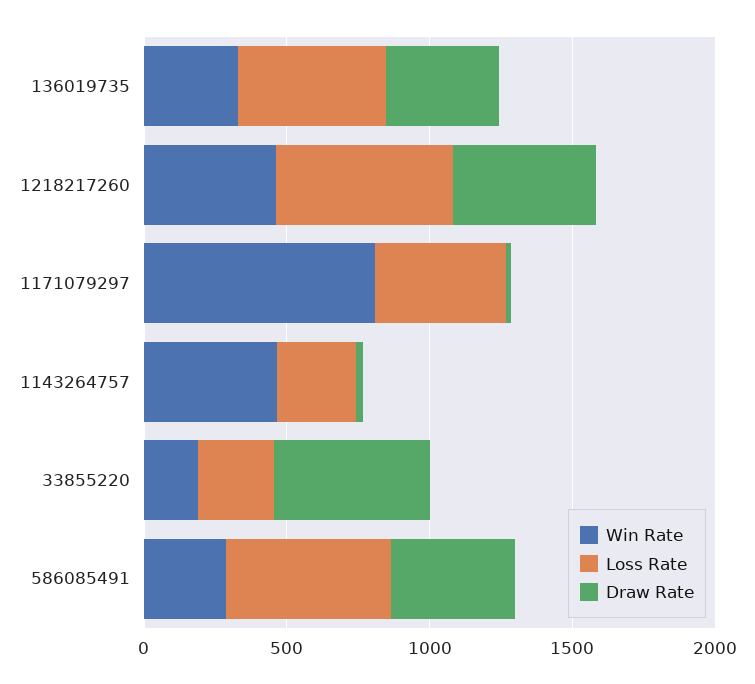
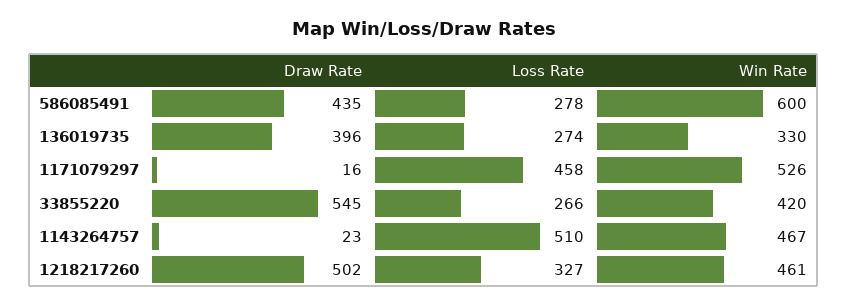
Loss Rate, 136019735: 500 -> 274
Loss Rate, 1218217260: 600 -> 327
Win Rate, 1171079297: 800 -> 526
Loss Rate, 1143264757: 300 -> 510
Win Rate, 33855220: 200 -> 420
Win Rate, 586085491: 300 -> 600
Loss Rate, 586085491: 600 -> 278

